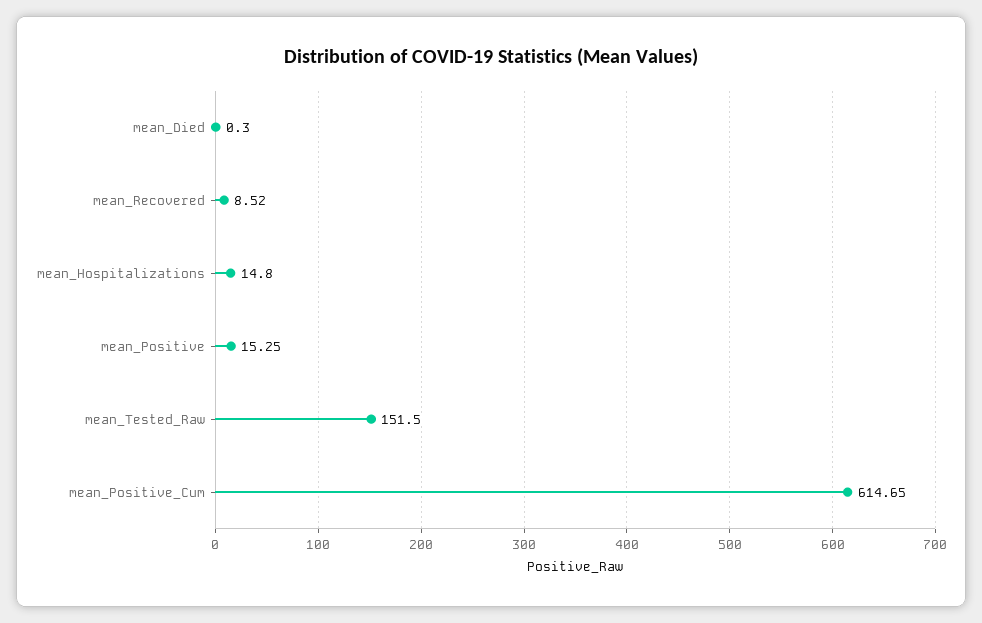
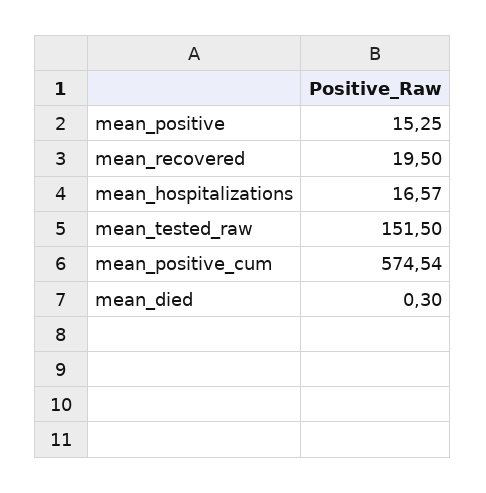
mean_Recovered: 8.52 -> 19.5
mean_Hospitalizations: 14.8 -> 16.57
mean_Positive_Cum: 614.65 -> 574.54

